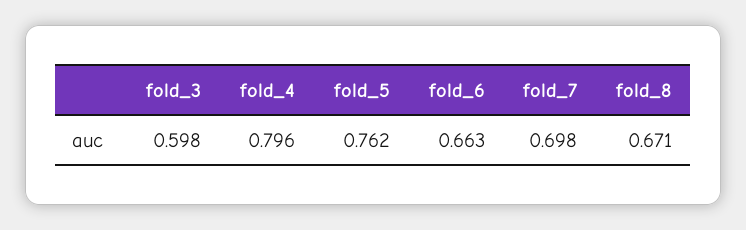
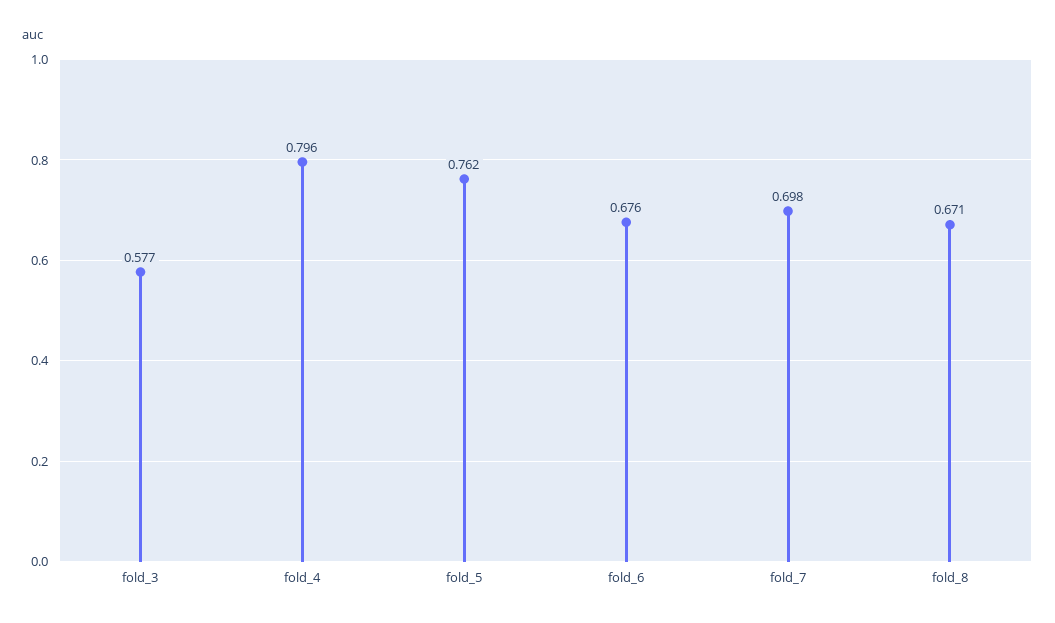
fold_3: 0.598 -> 0.577
fold_6: 0.663 -> 0.676

